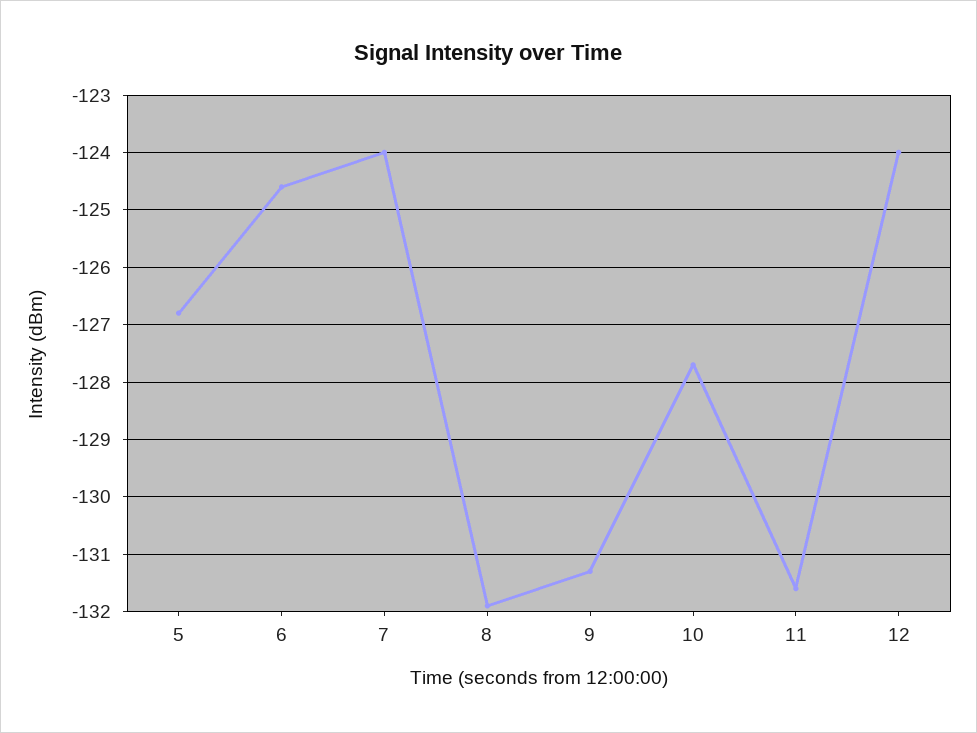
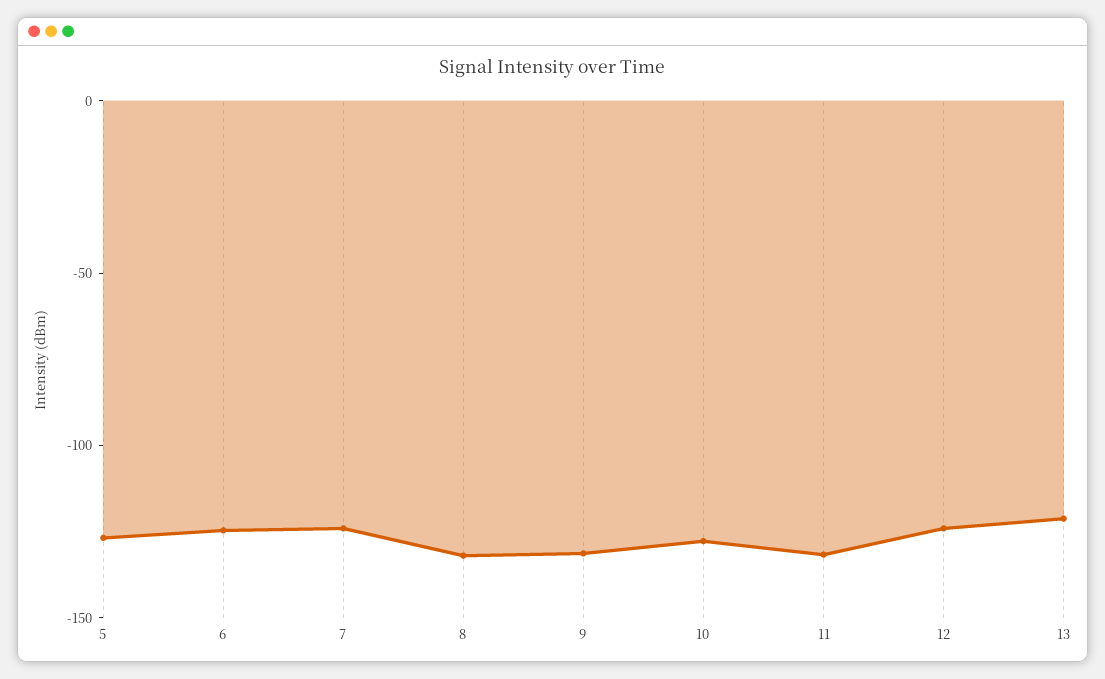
13: none -> -120

